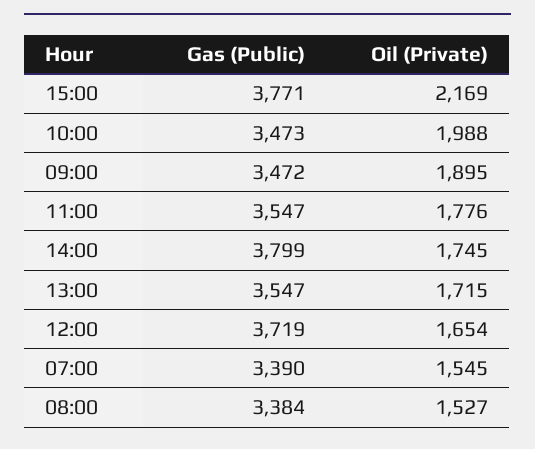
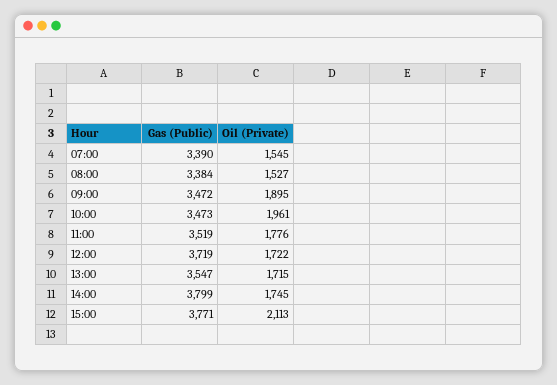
Oil (Private), 15:00: 2169 -> 2113
Oil (Private), 10:00: 1988 -> 1961
Gas (Public), 11:00: 3547 -> 3519
Oil (Private), 12:00: 1654 -> 1722

